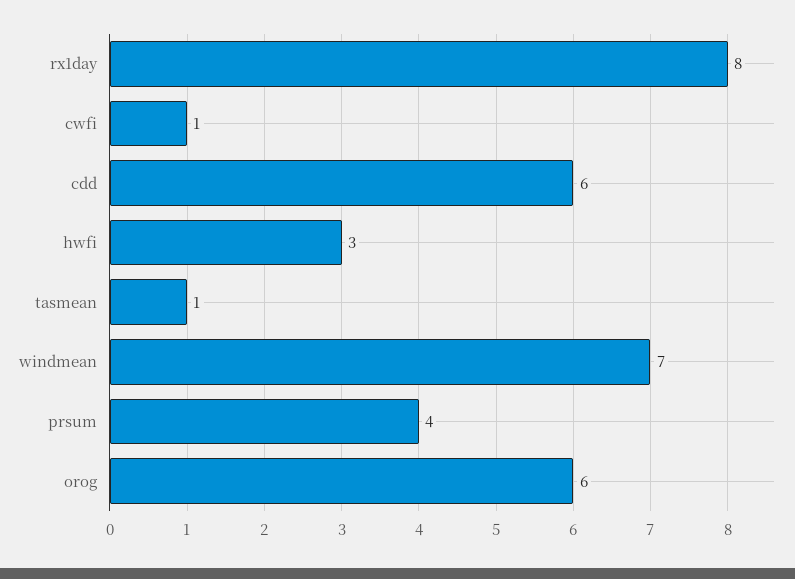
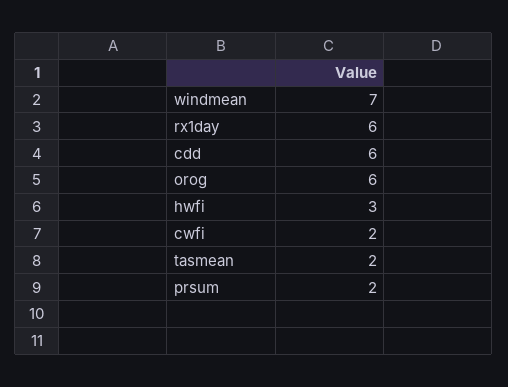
rx1day: 8 -> 6
cwfi: 1 -> 2
tasmean: 1 -> 2
prsum: 4 -> 2

